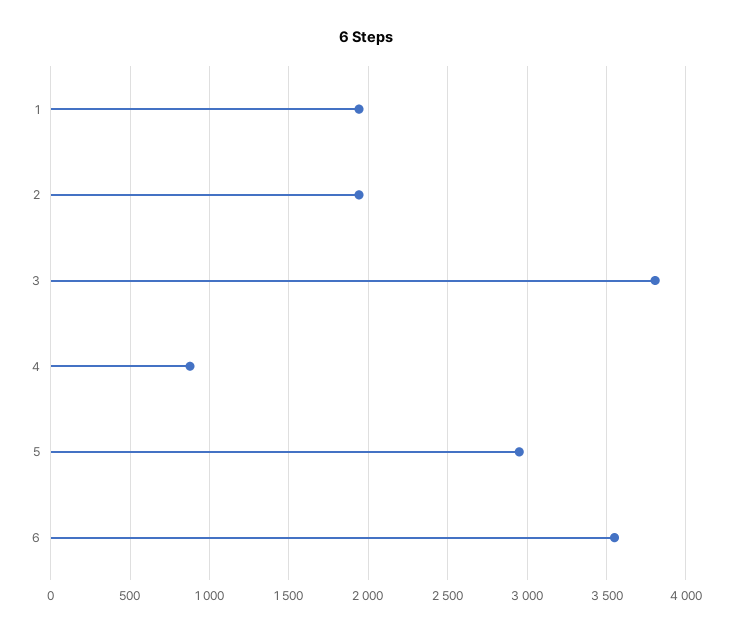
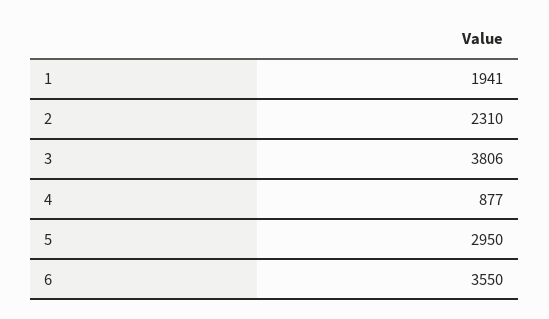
2: 1950 -> 2310

